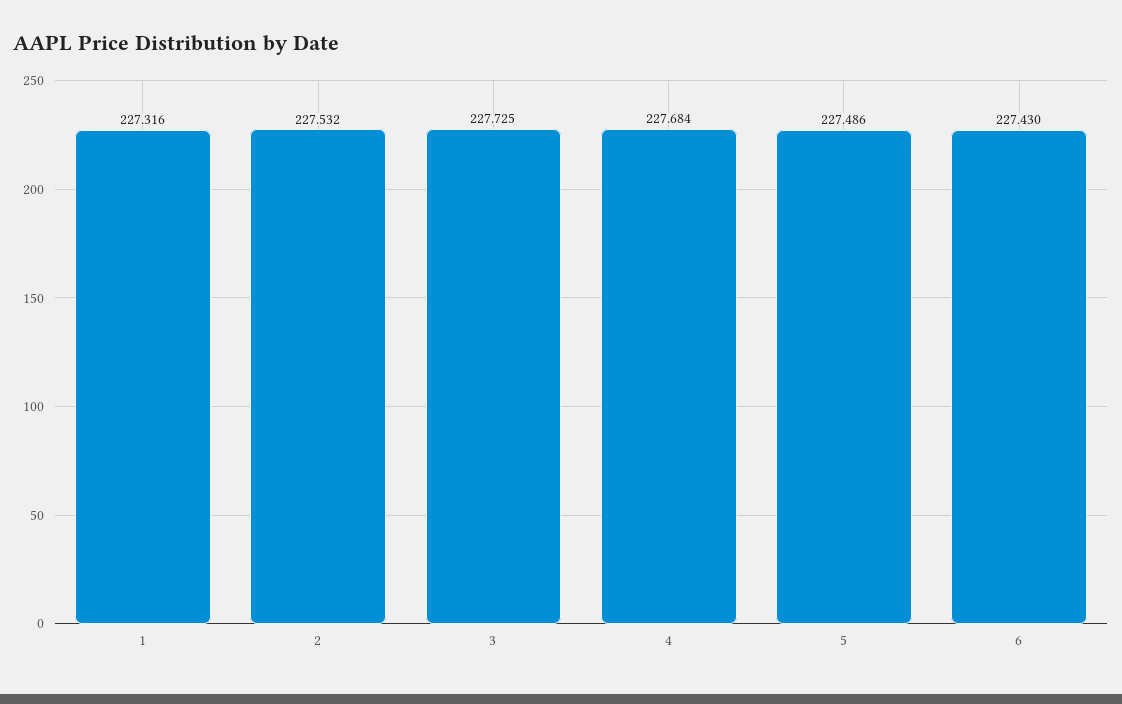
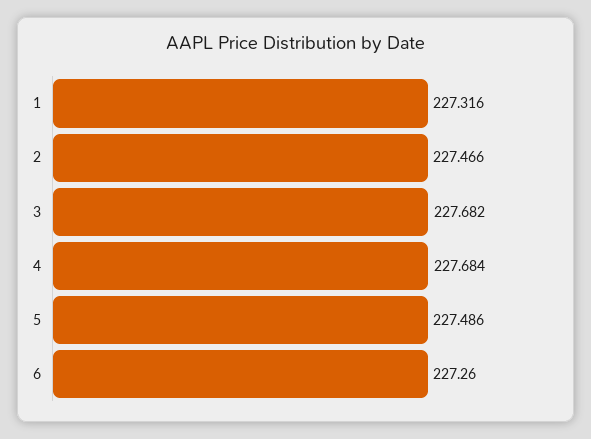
2: 227.532 -> 227.466
3: 227.725 -> 227.682
6: 227.43 -> 227.26

